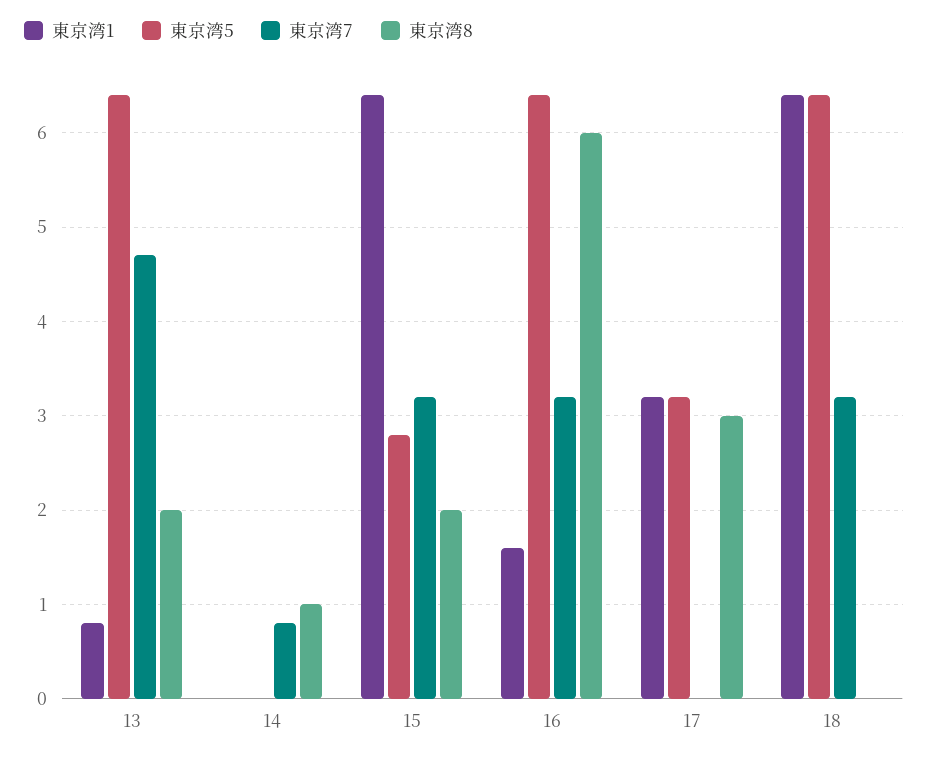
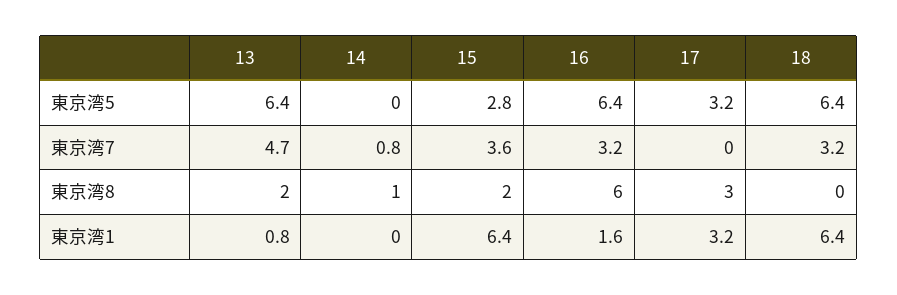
東京湾7, 15: 3.2 -> 3.6

